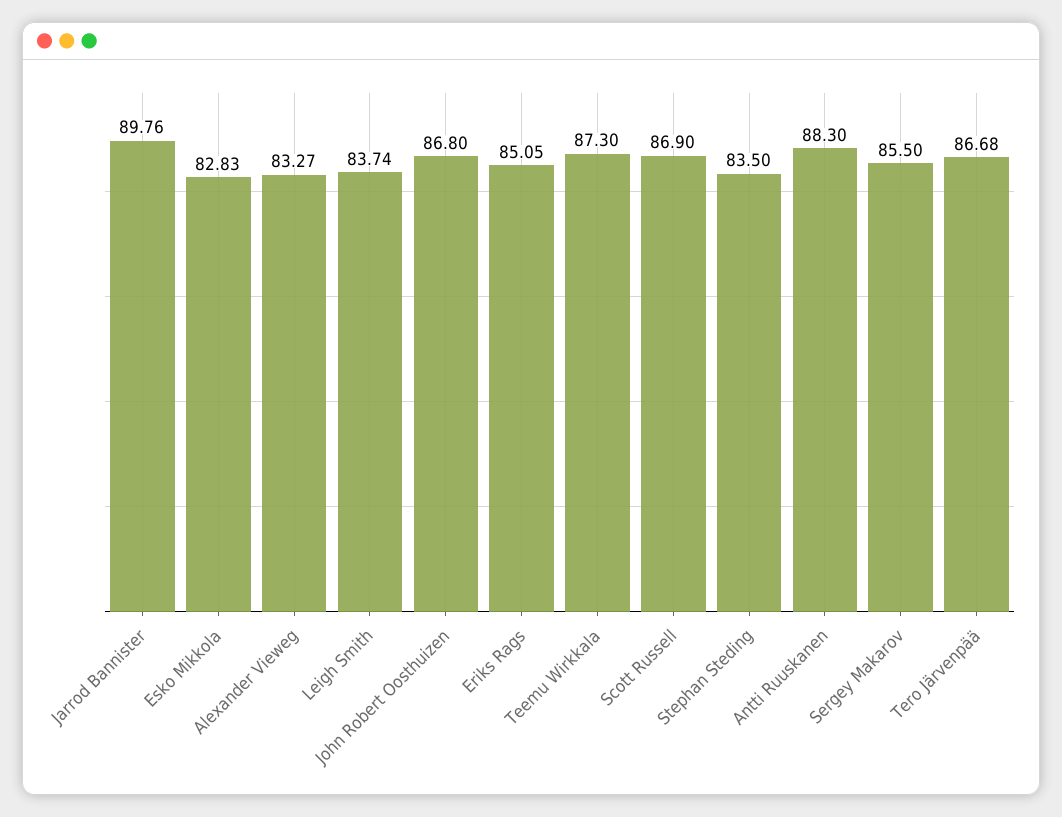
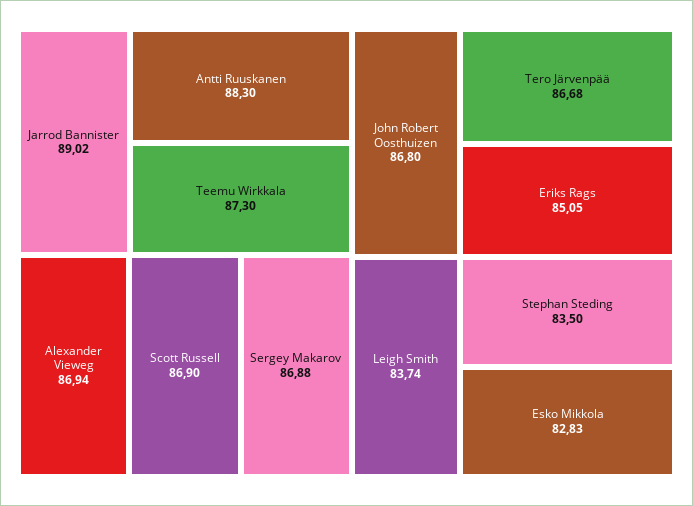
Jarrod Bannister: 89.76 -> 89.02
Alexander Vieweg: 83.27 -> 86.94
Sergey Makarov: 85.5 -> 86.88

